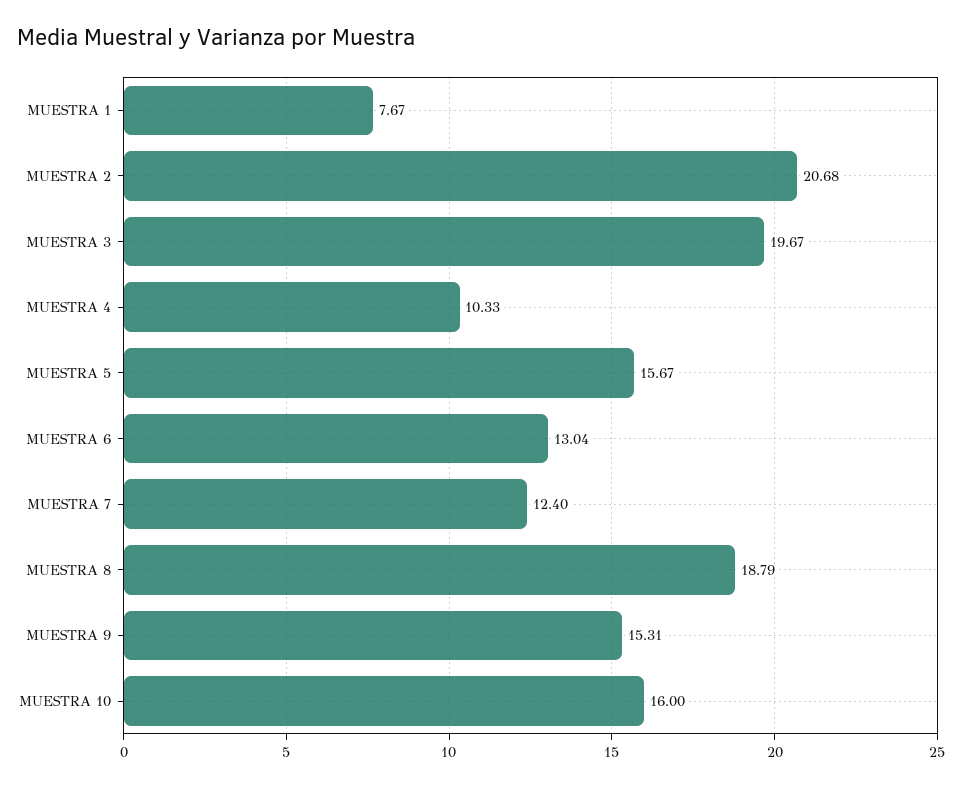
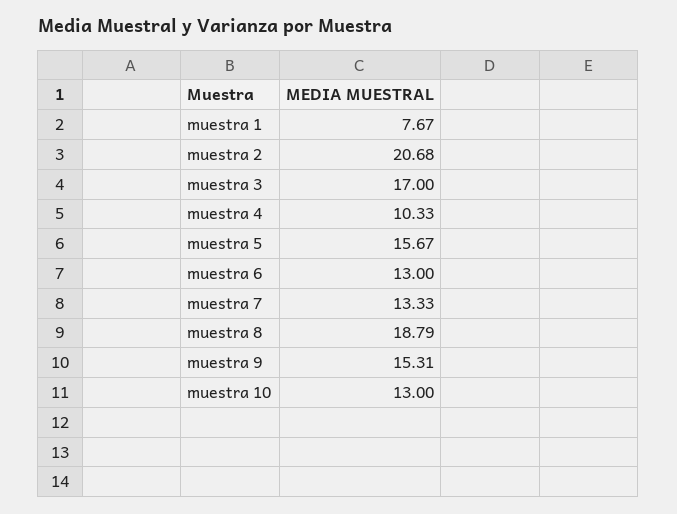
MUESTRA 3: 19.67 -> 17
MUESTRA 6: 13.04 -> 13
MUESTRA 7: 12.4 -> 13.33
MUESTRA 10: 16 -> 13

